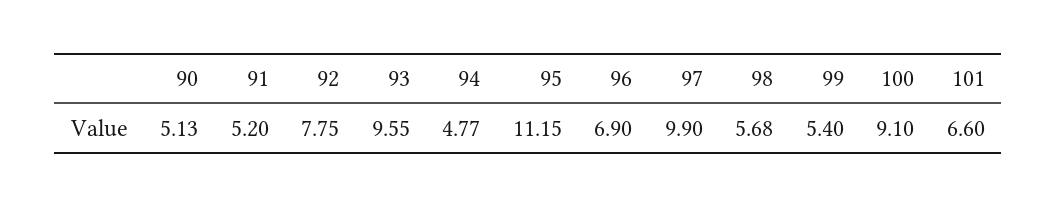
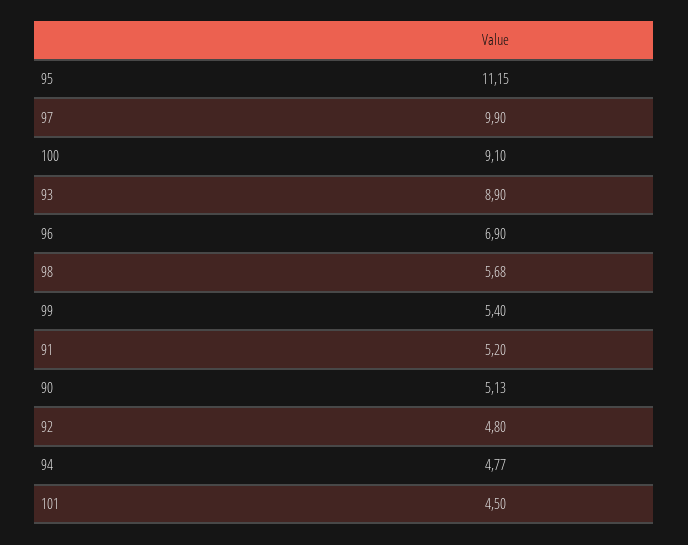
92: 7.75 -> 4.8
93: 9.55 -> 8.9
101: 6.6 -> 4.5

